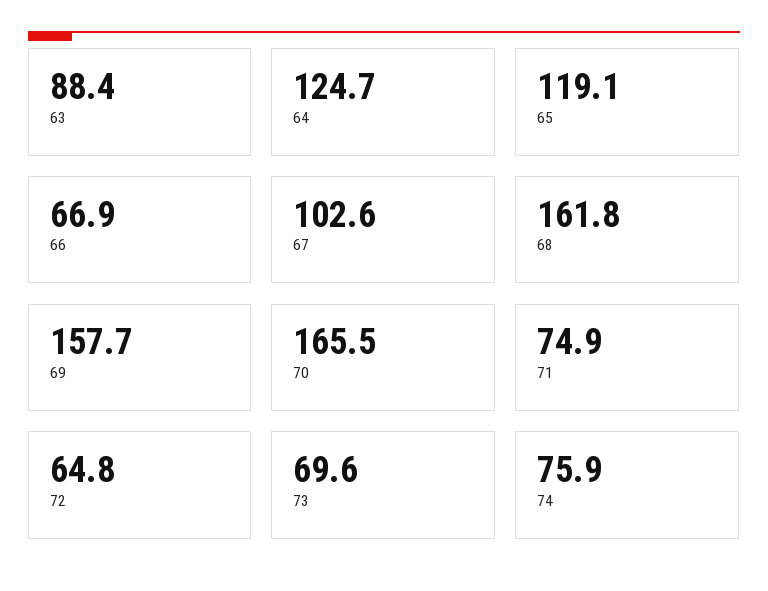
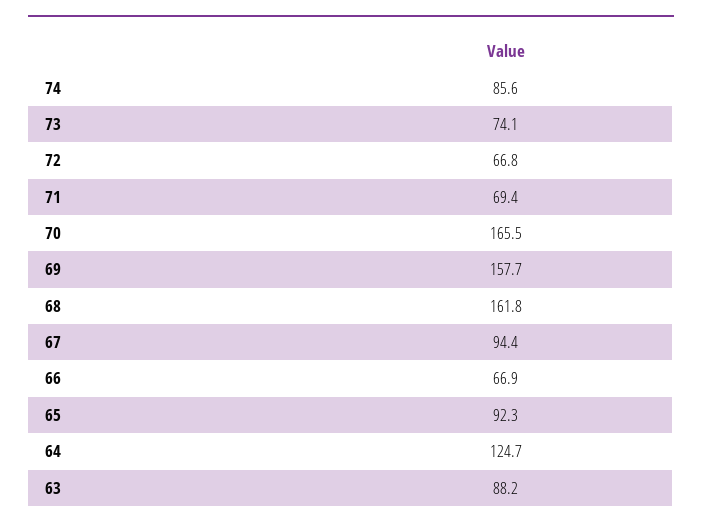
63: 88.4 -> 88.2
65: 119.1 -> 92.3
67: 102.6 -> 94.4
71: 74.9 -> 69.4
72: 64.8 -> 66.8
73: 69.6 -> 74.1
74: 75.9 -> 85.6

